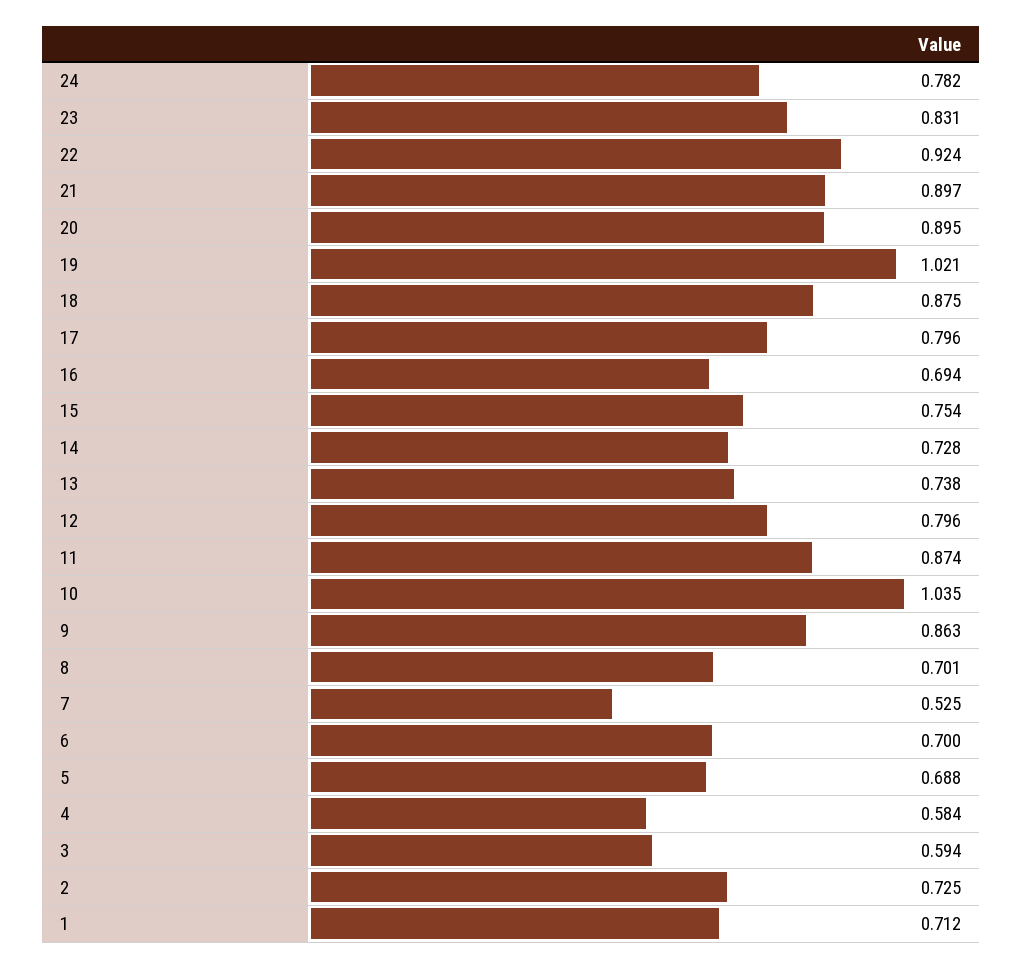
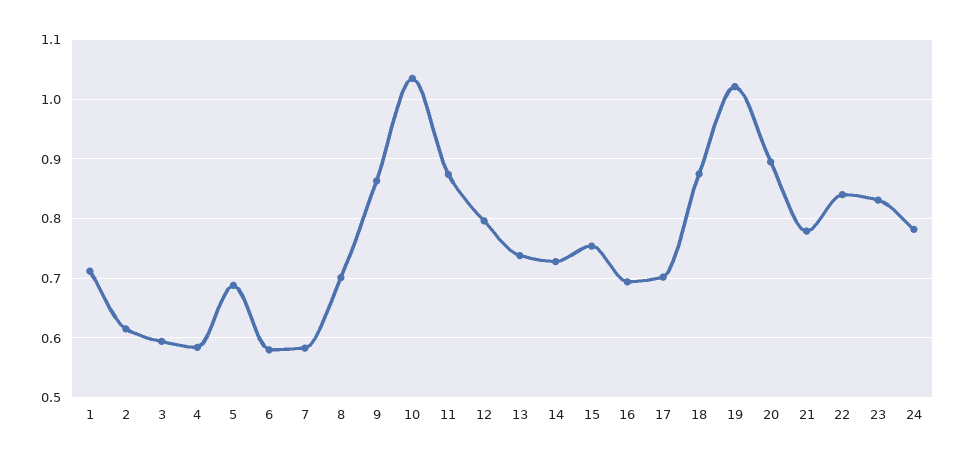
22: 0.924 -> 0.84
21: 0.897 -> 0.78
17: 0.796 -> 0.7
7: 0.525 -> 0.58
6: 0.7 -> 0.58
2: 0.725 -> 0.62

